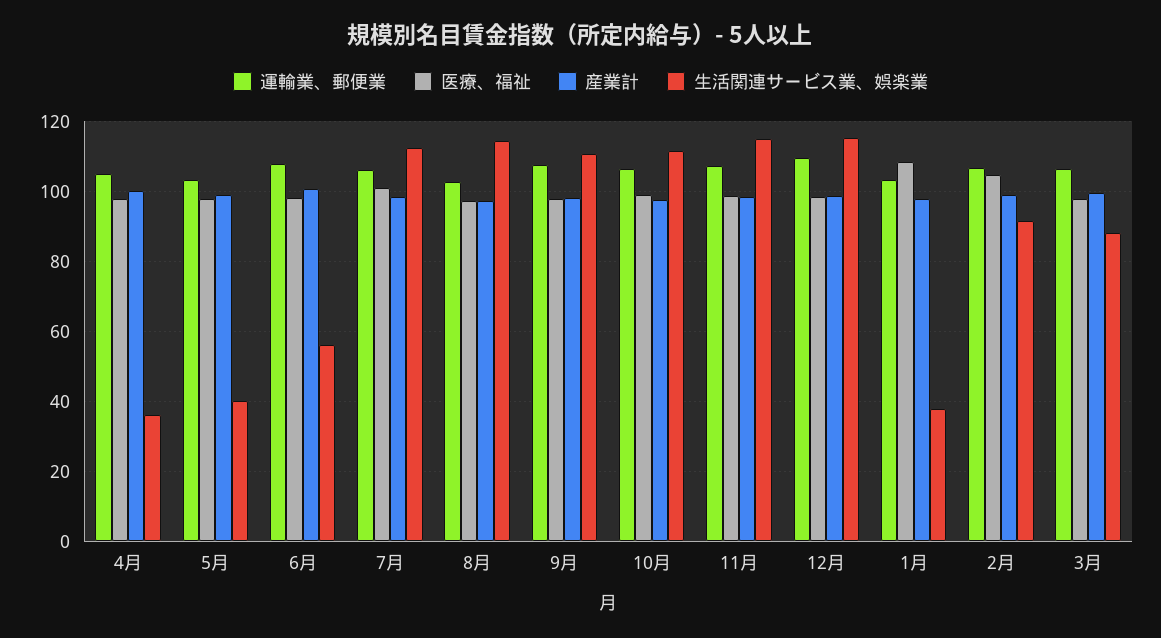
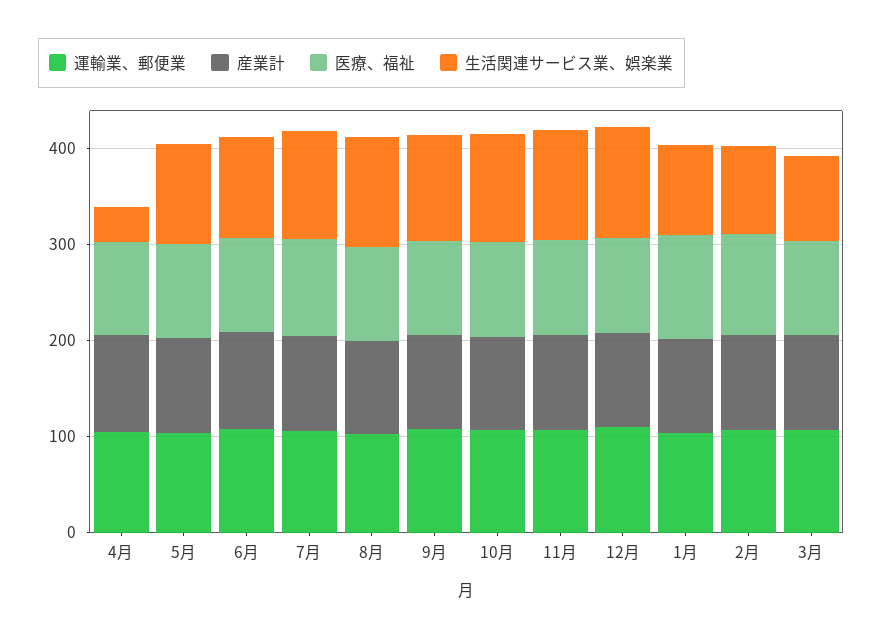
生活関連サービス業、娯楽業, 5月: 40 -> 100
生活関連サービス業、娯楽業, 6月: 56 -> 100
生活関連サービス業、娯楽業, 1月: 38 -> 100

